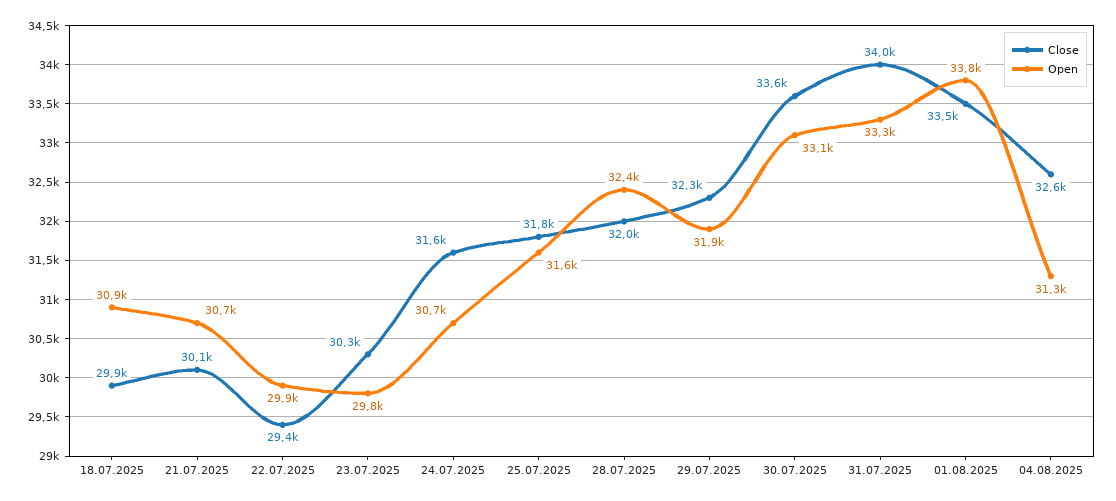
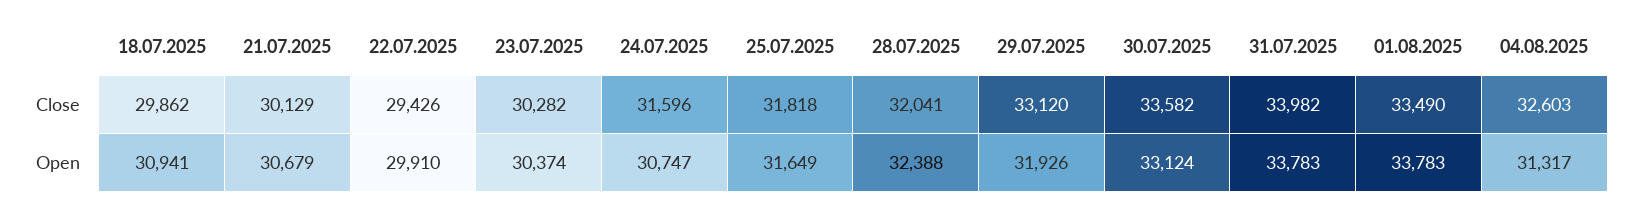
Open, 23.07.2025: 29800 -> 30374
Close, 29.07.2025: 32300 -> 33120
Open, 31.07.2025: 33300 -> 33783

